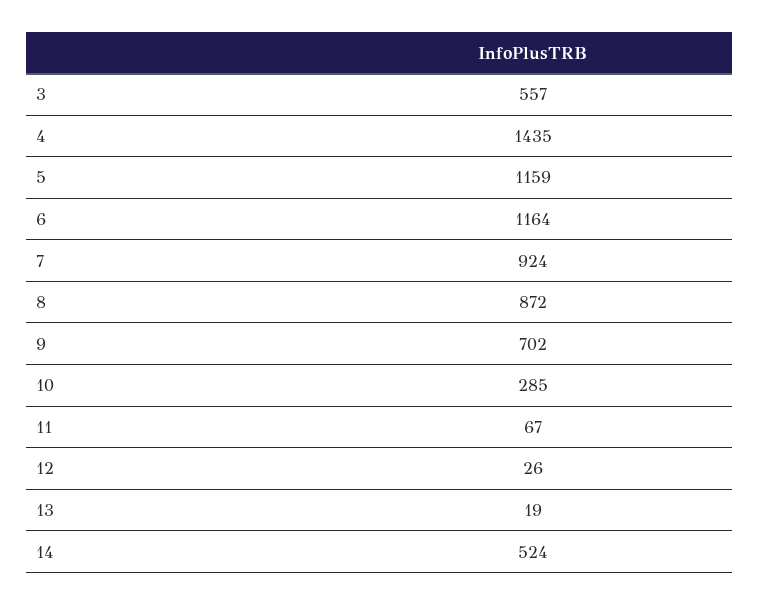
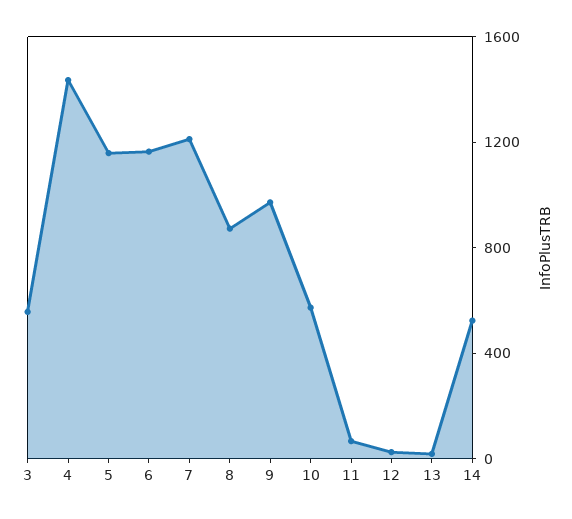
7: 924 -> 1200
9: 702 -> 1000
10: 285 -> 600

